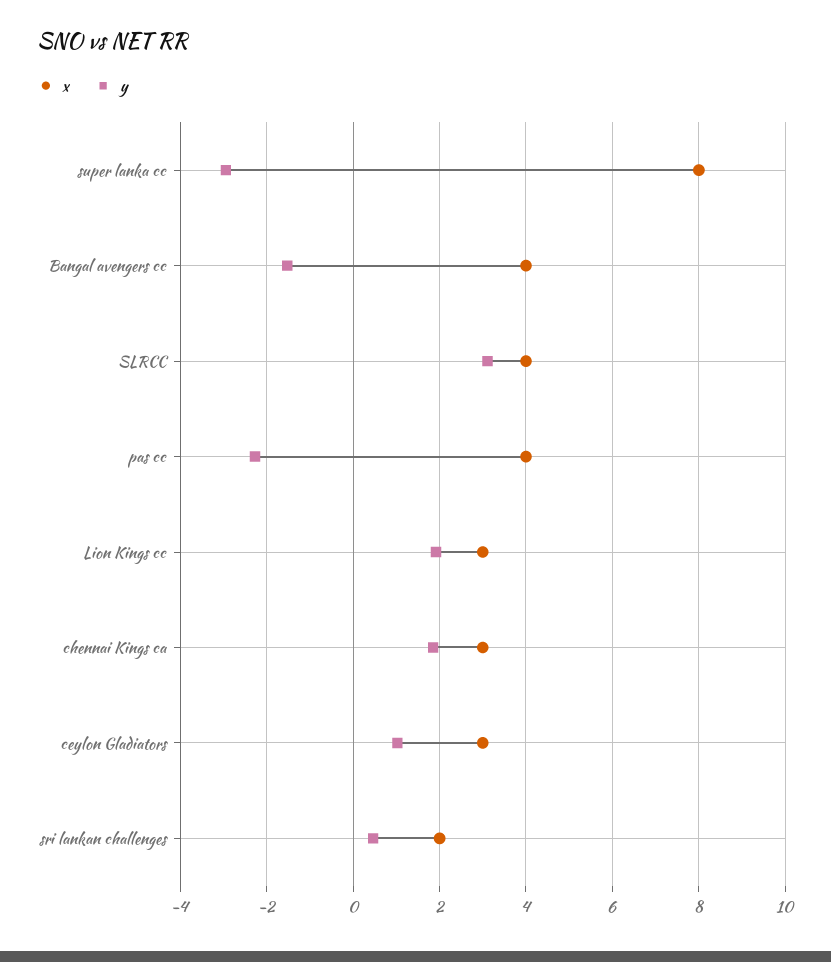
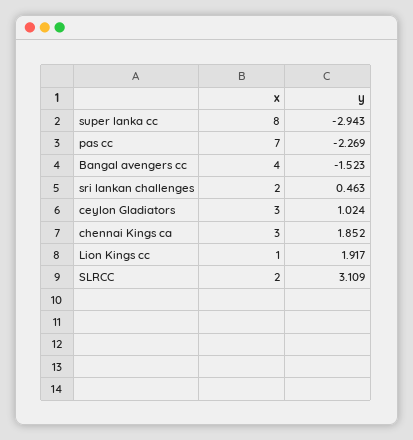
x, SLRCC: 4 -> 2
x, pas cc: 4 -> 7
x, Lion Kings cc: 3 -> 1

